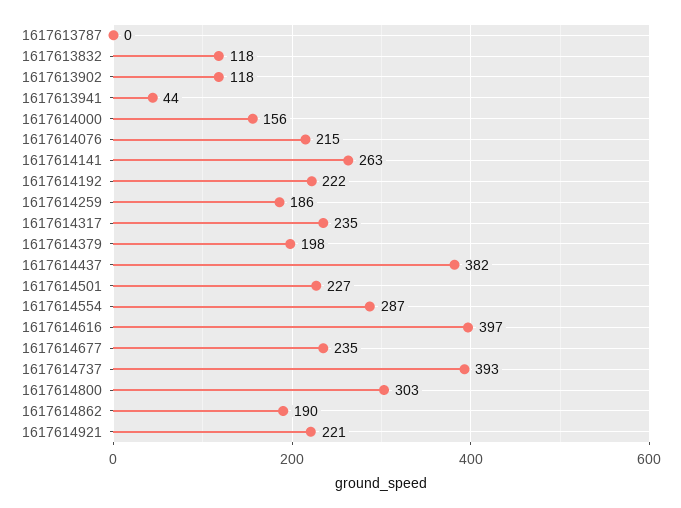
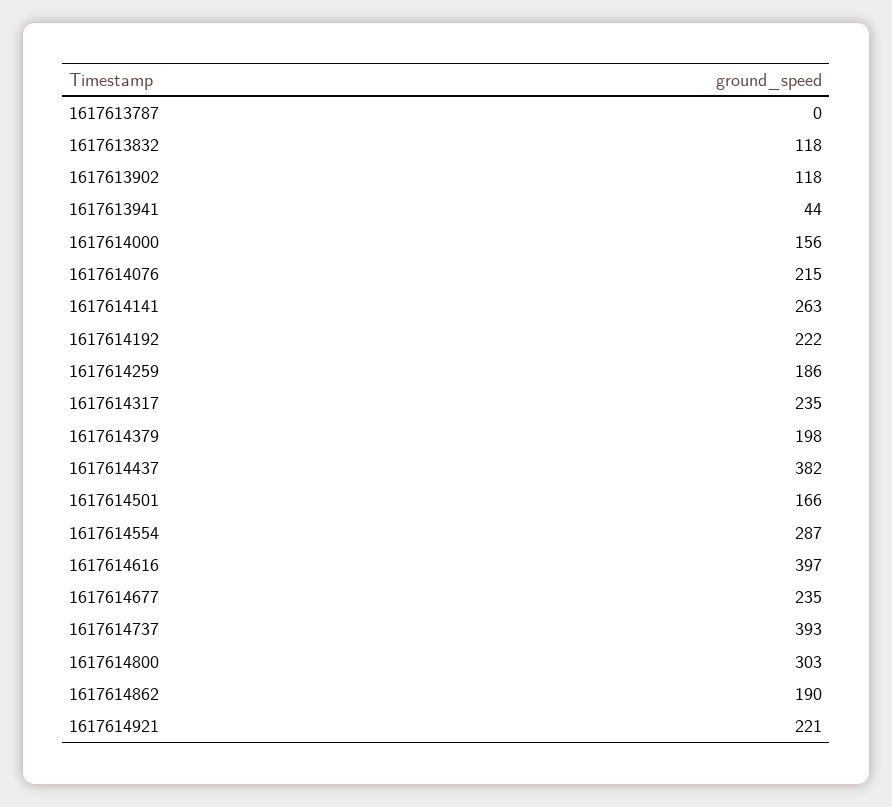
1617614501: 227 -> 166

